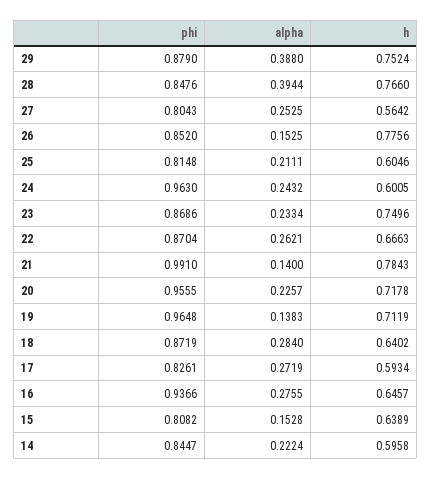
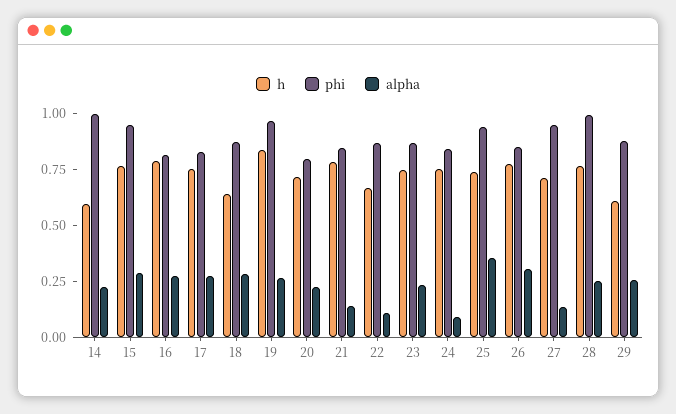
alpha, 29: 0.388 -> 0.25
h, 29: 0.7524 -> 0.6
phi, 28: 0.8476 -> 1
alpha, 28: 0.3944 -> 0.25
phi, 27: 0.8043 -> 0.95
alpha, 27: 0.2525 -> 0.15
h, 27: 0.5642 -> 0.7
alpha, 26: 0.1525 -> 0.3
phi, 25: 0.8148 -> 0.95
alpha, 25: 0.2111 -> 0.35
h, 25: 0.6046 -> 0.75
phi, 24: 0.963 -> 0.85
alpha, 24: 0.2432 -> 0.1
h, 24: 0.6005 -> 0.75
alpha, 22: 0.2621 -> 0.1
phi, 21: 0.991 -> 0.85
phi, 20: 0.9555 -> 0.8
alpha, 19: 0.1383 -> 0.25
h, 19: 0.7119 -> 0.85
h, 17: 0.5934 -> 0.75
phi, 16: 0.9366 -> 0.8
h, 16: 0.6457 -> 0.8
phi, 15: 0.8082 -> 0.95
alpha, 15: 0.1528 -> 0.3
h, 15: 0.6389 -> 0.75
phi, 14: 0.8447 -> 1

